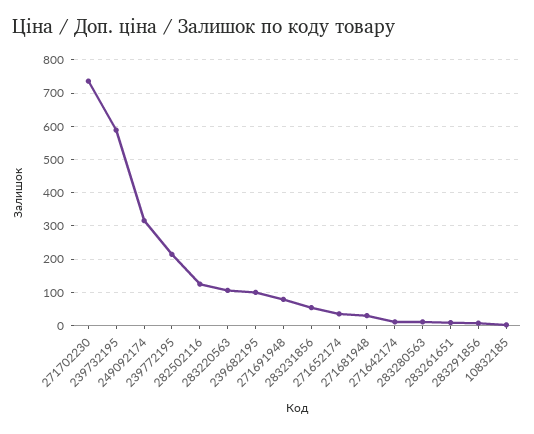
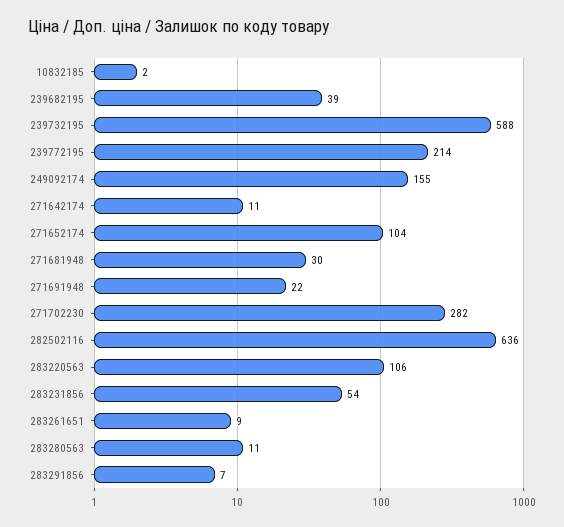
271702230: 740 -> 282
249092174: 320 -> 155
282502116: 120 -> 636
239682195: 100 -> 39
271691948: 80 -> 22
271652174: 40 -> 104

